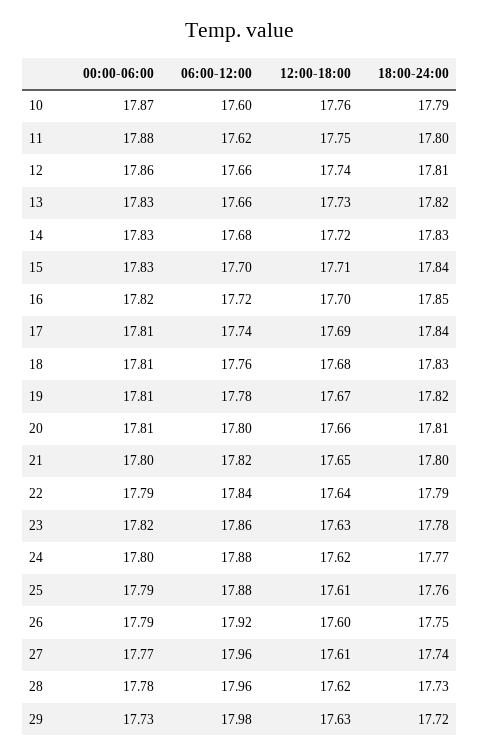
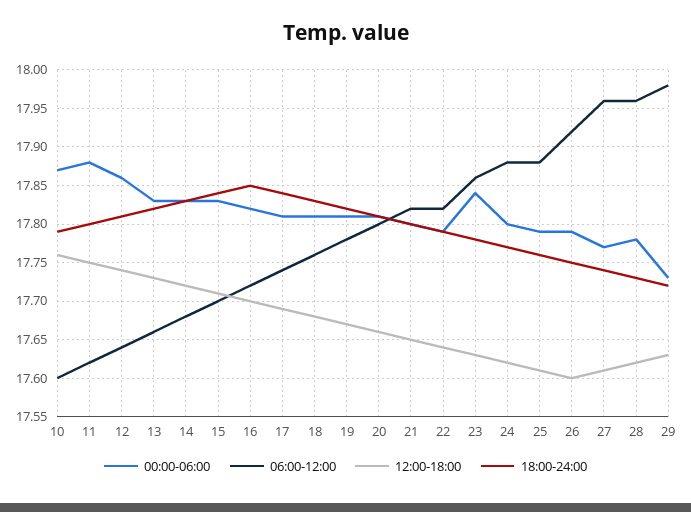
06:00-12:00, 12: 17.66 -> 17.64
06:00-12:00, 22: 17.84 -> 17.82
00:00-06:00, 23: 17.82 -> 17.84

